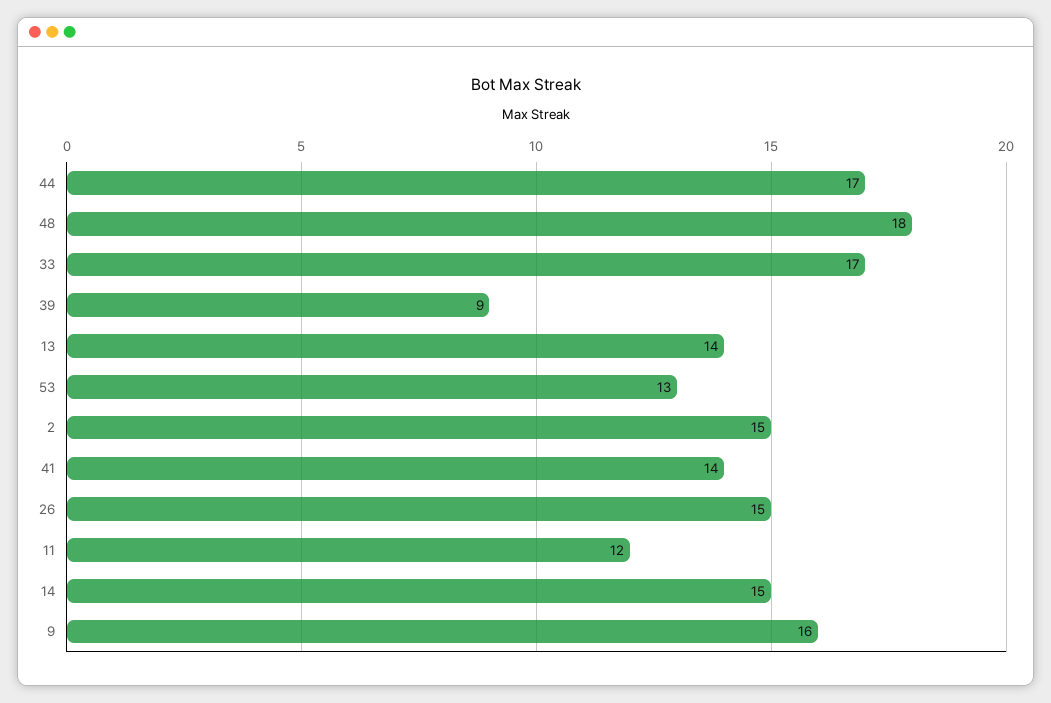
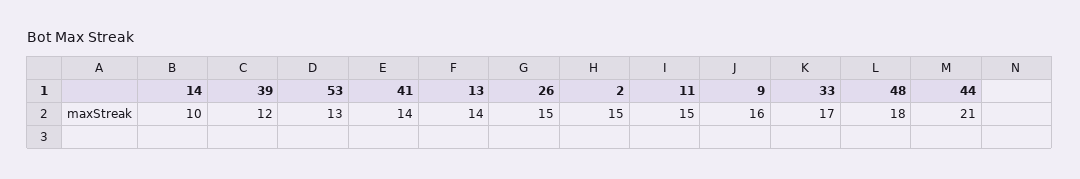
44: 17 -> 21
39: 9 -> 12
11: 12 -> 15
14: 15 -> 10

